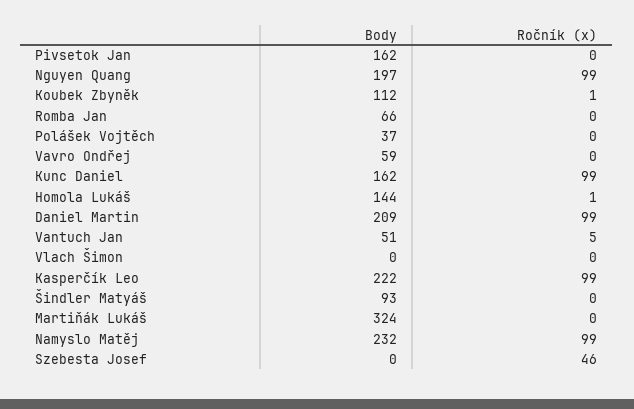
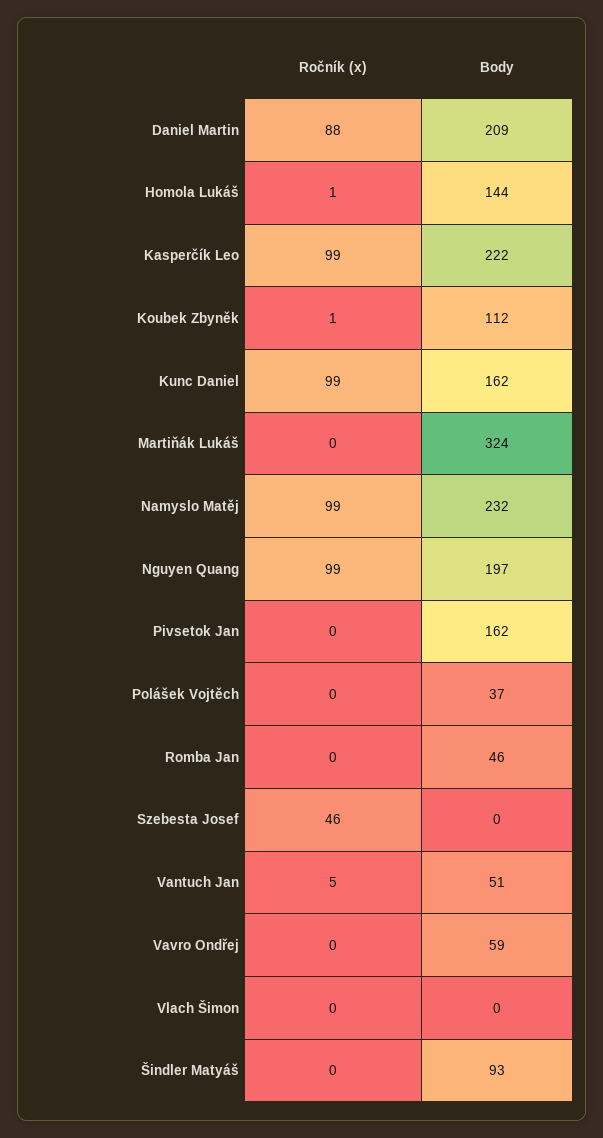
Body, Romba Jan: 66 -> 46
Ročník (x), Daniel Martin: 99 -> 88

